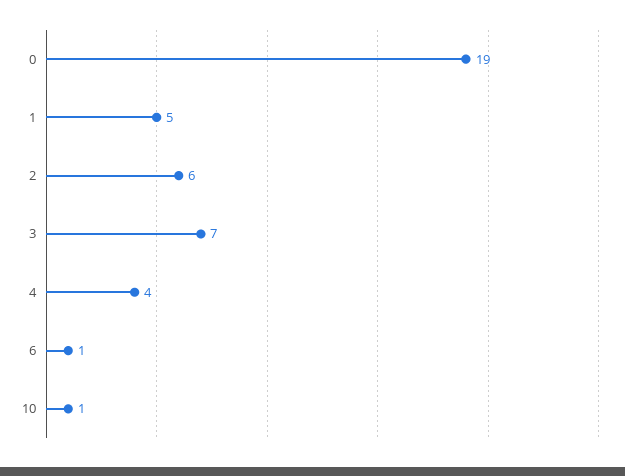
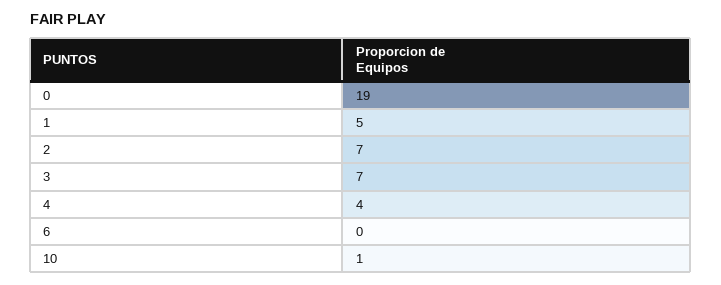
2: 6 -> 7
6: 1 -> 0

